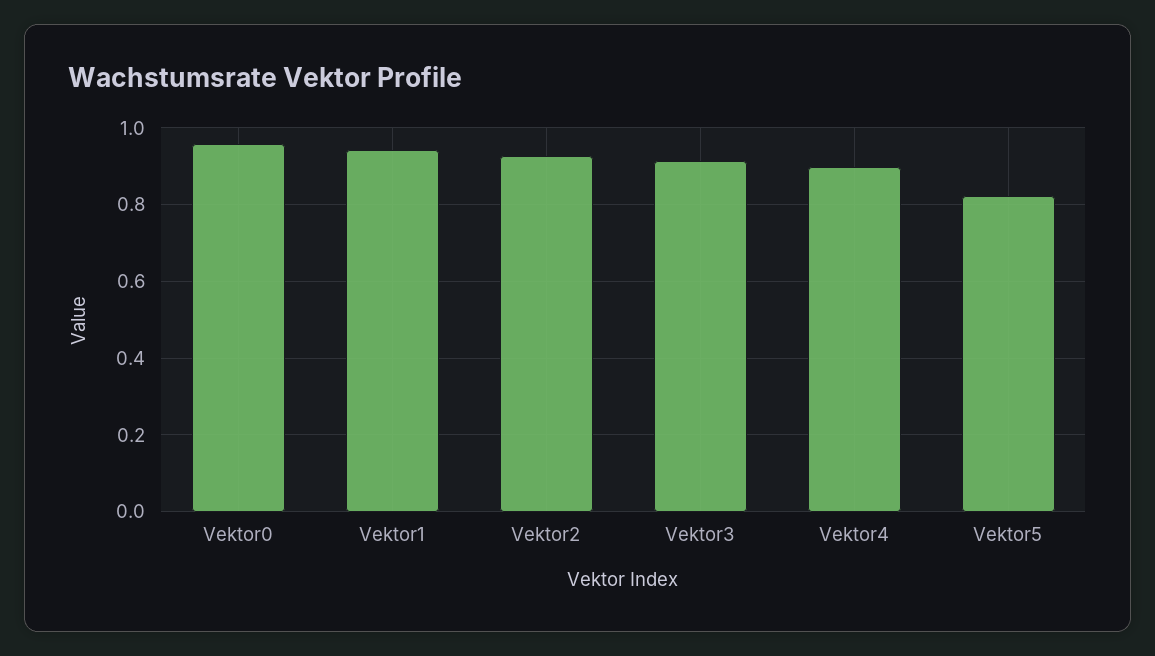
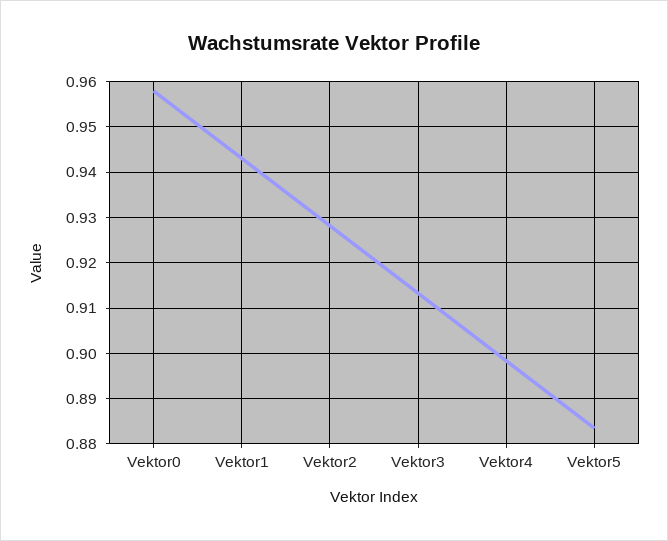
Vektor5: 0.82 -> 0.884

